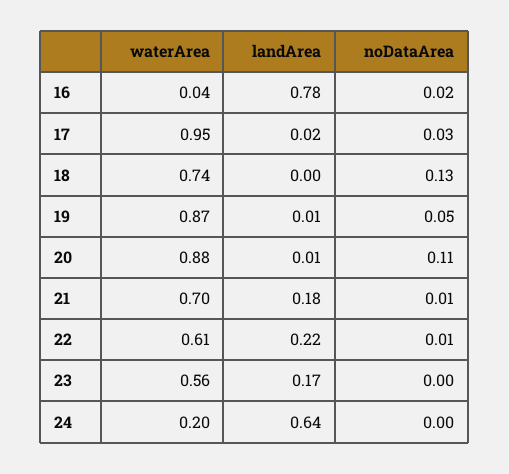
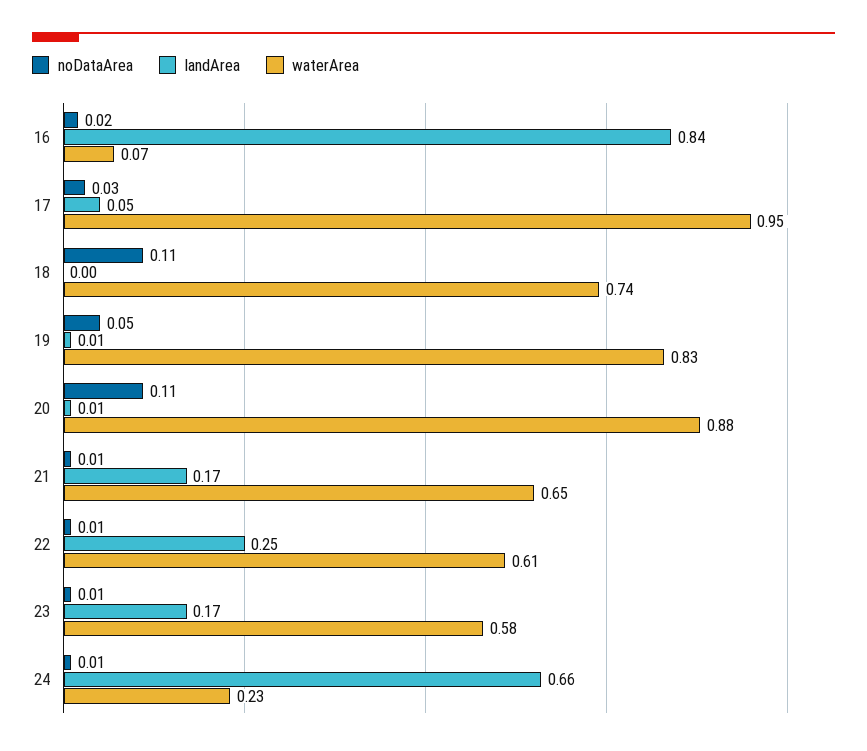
waterArea, 16: 0.04 -> 0.07
landArea, 16: 0.78 -> 0.84
landArea, 17: 0.02 -> 0.05
noDataArea, 18: 0.13 -> 0.11
waterArea, 19: 0.87 -> 0.83
waterArea, 21: 0.7 -> 0.65
landArea, 21: 0.18 -> 0.17
landArea, 22: 0.22 -> 0.25
waterArea, 23: 0.56 -> 0.58
noDataArea, 23: 0 -> 0.01
waterArea, 24: 0.2 -> 0.23
landArea, 24: 0.64 -> 0.66
noDataArea, 24: 0 -> 0.01

